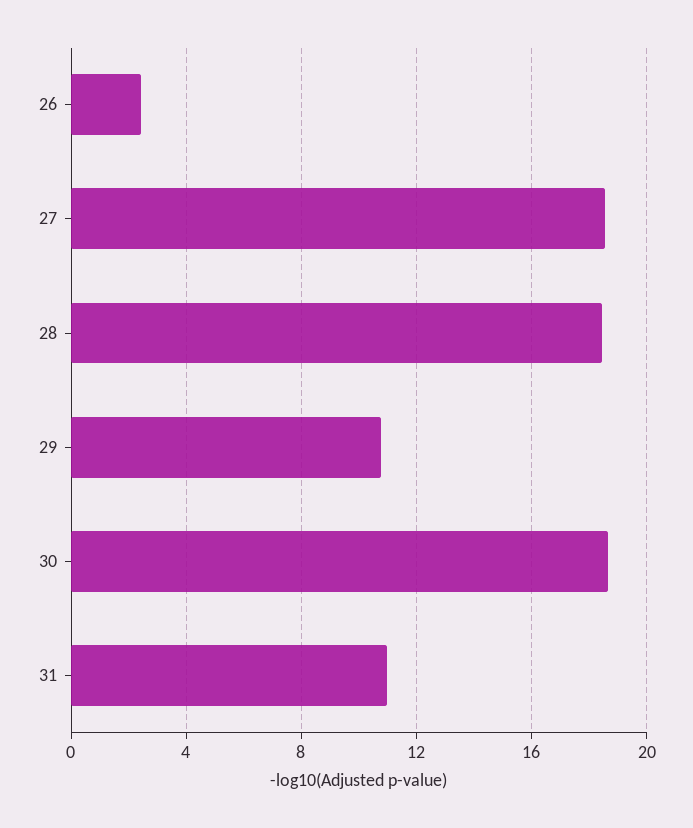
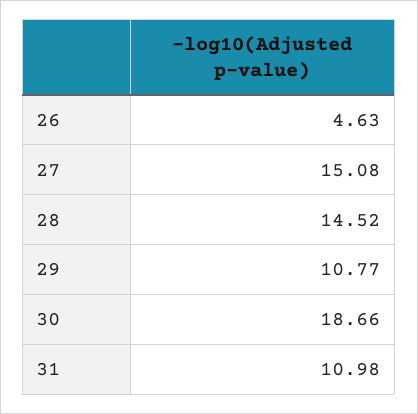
26: 2.5 -> 4.63
27: 18.5 -> 15.08
28: 18.5 -> 14.52

